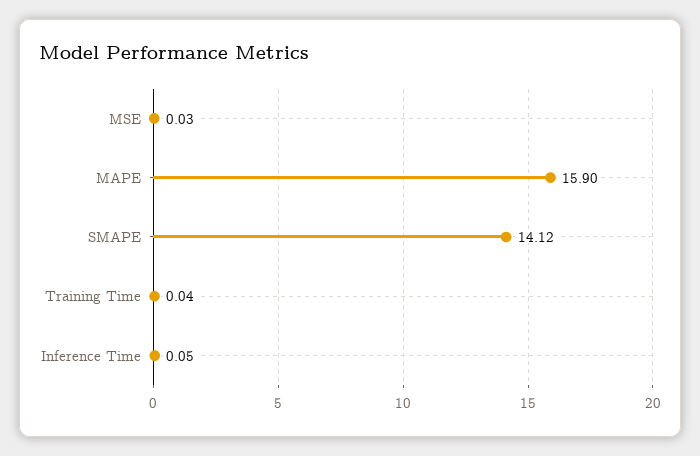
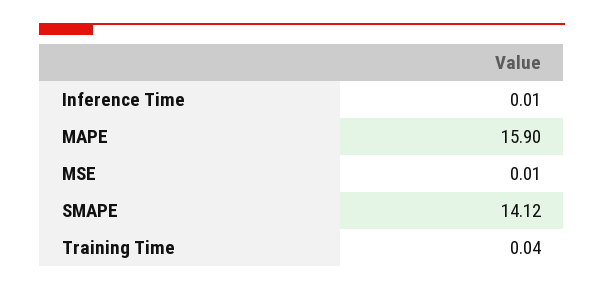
MSE: 0.03 -> 0.01
Inference Time: 0.05 -> 0.01

